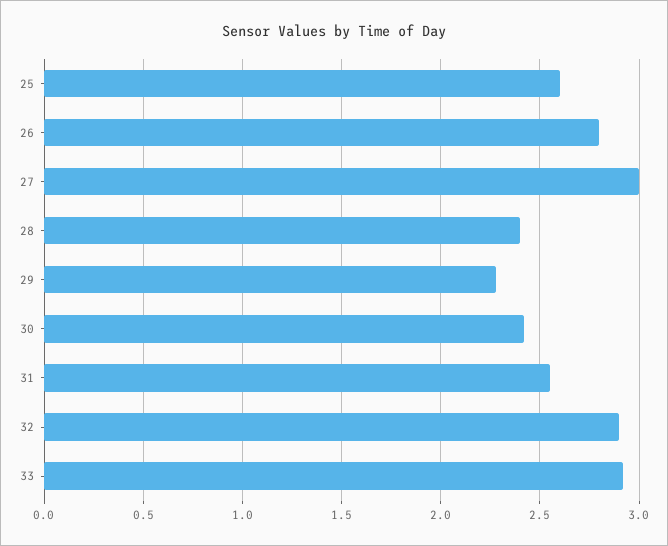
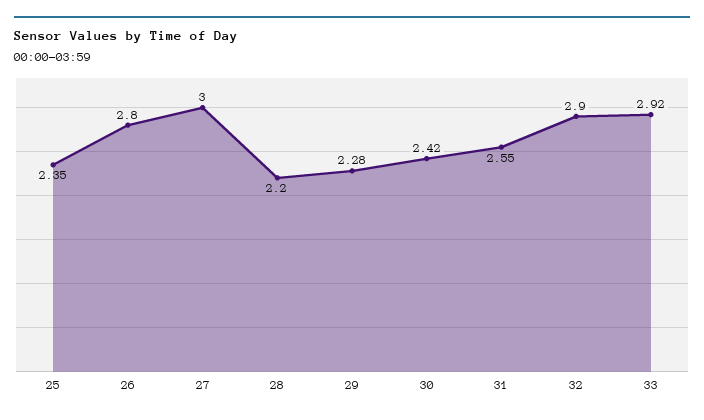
25: 2.6 -> 2.35
28: 2.4 -> 2.2

